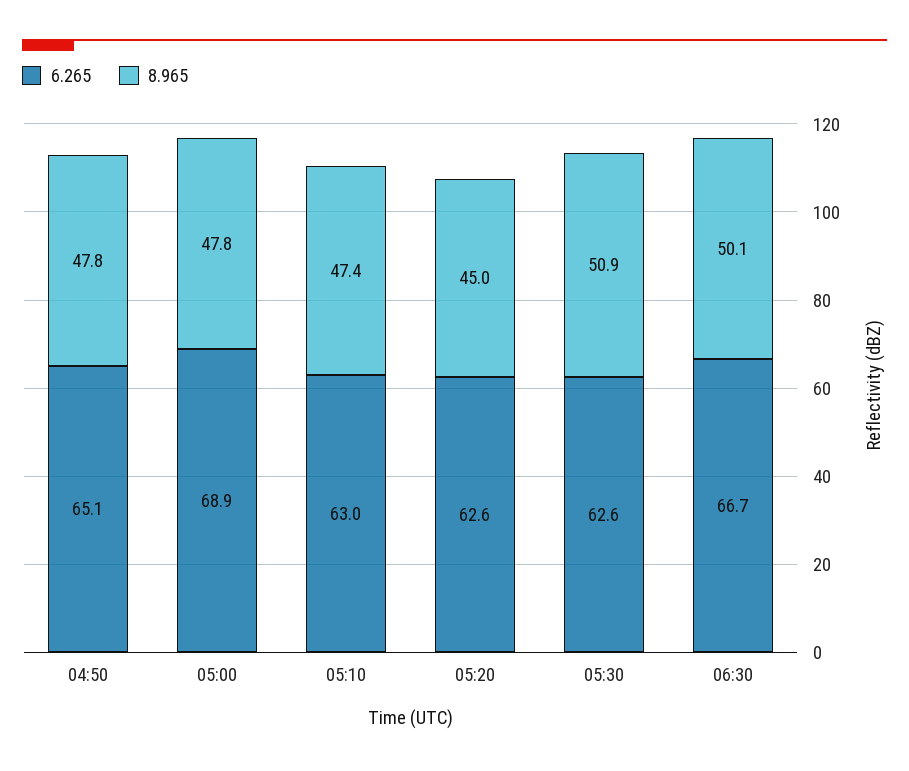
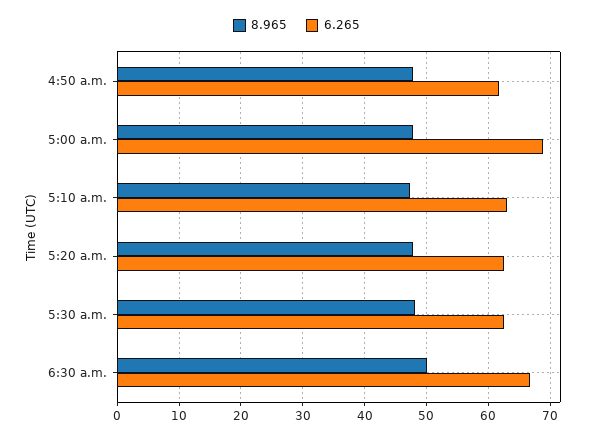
6.265, 04:50: 65.1 -> 62
8.965, 05:20: 45 -> 48
8.965, 05:30: 50.9 -> 48

